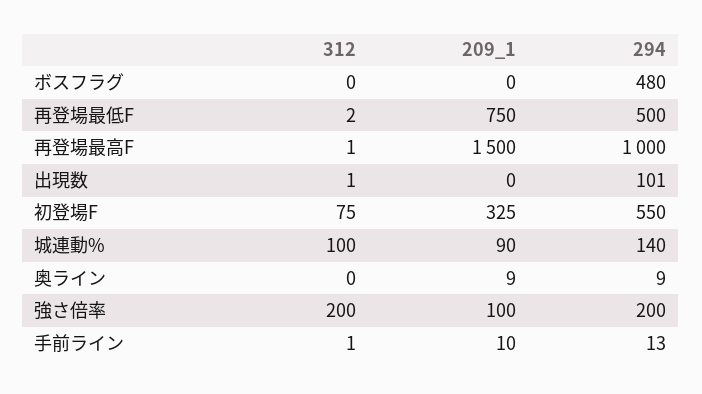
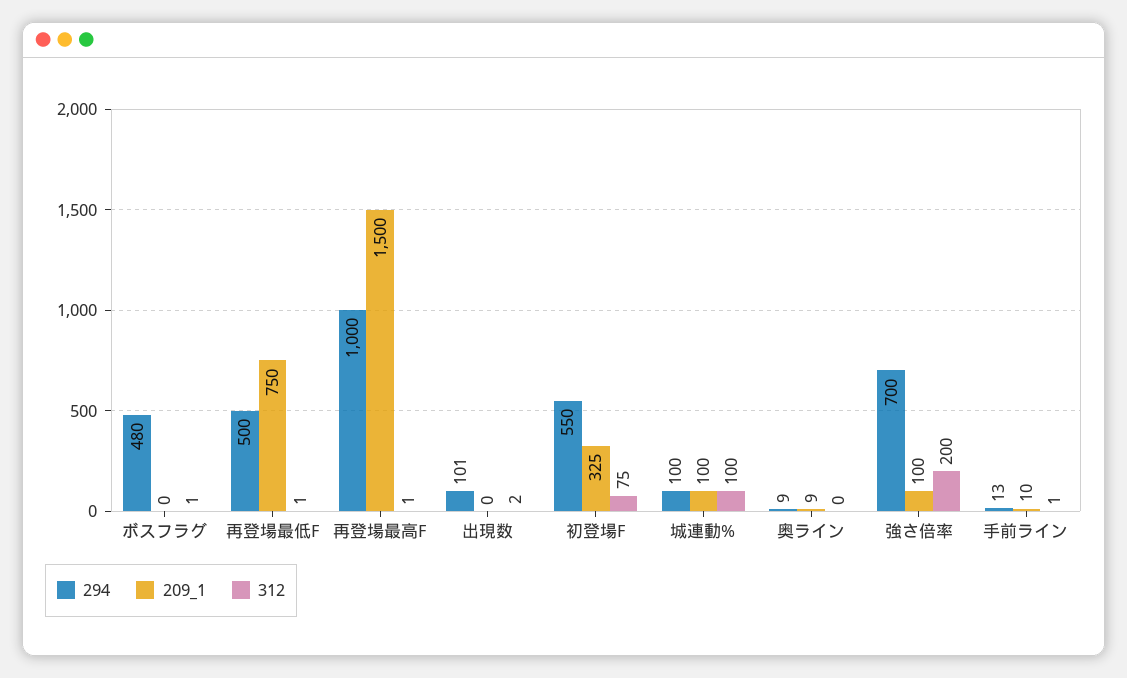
312, ボスフラグ: 0 -> 1
312, 再登場最低F: 2 -> 1
312, 出現数: 1 -> 2
209_1, 城連動%: 90 -> 100
294, 城連動%: 140 -> 100
294, 強さ倍率: 200 -> 700

